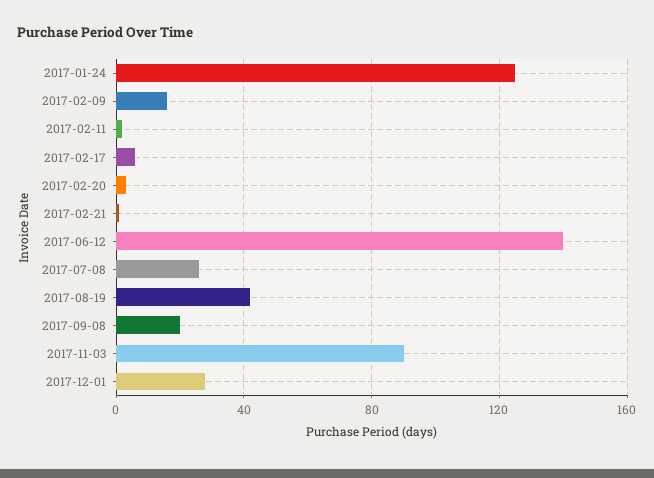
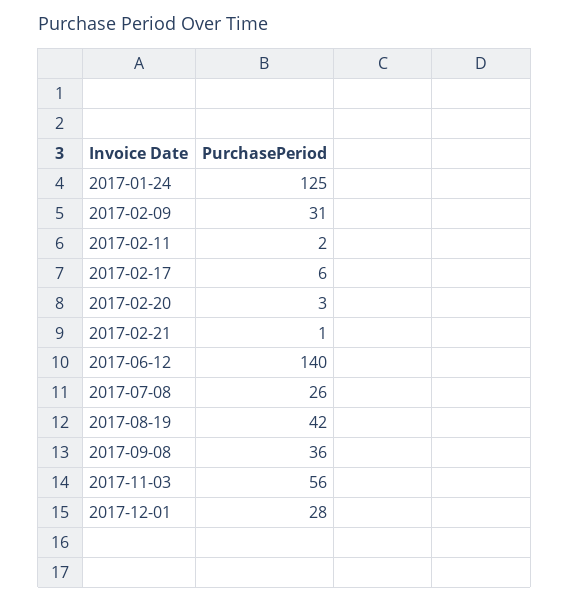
2017-02-09: 15 -> 31
2017-09-08: 20 -> 36
2017-11-03: 90 -> 56

